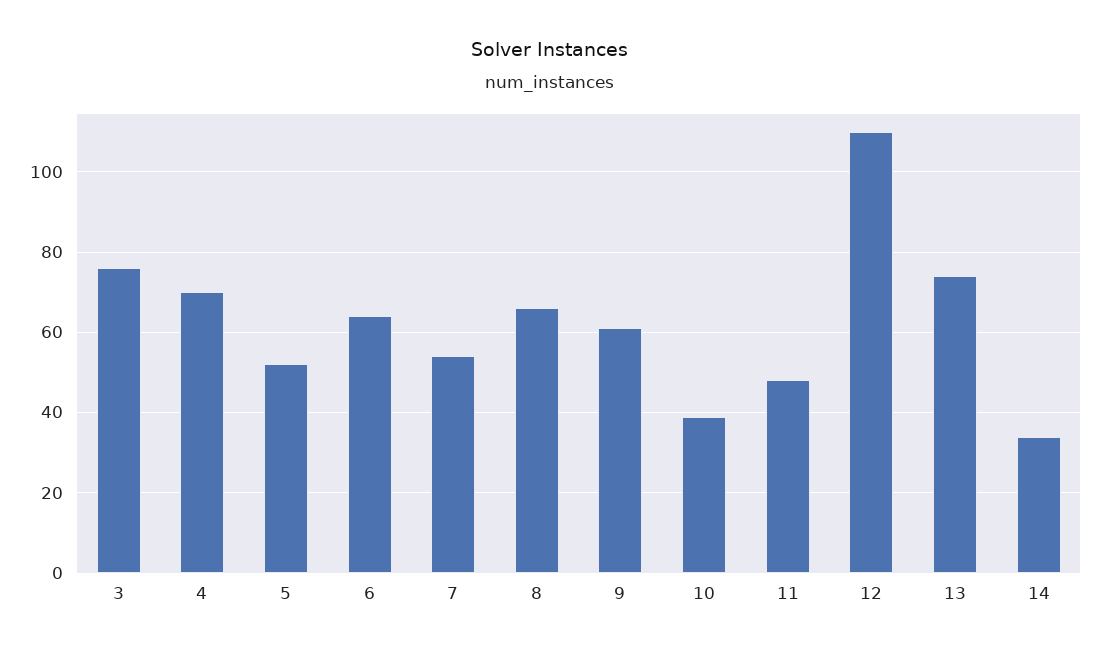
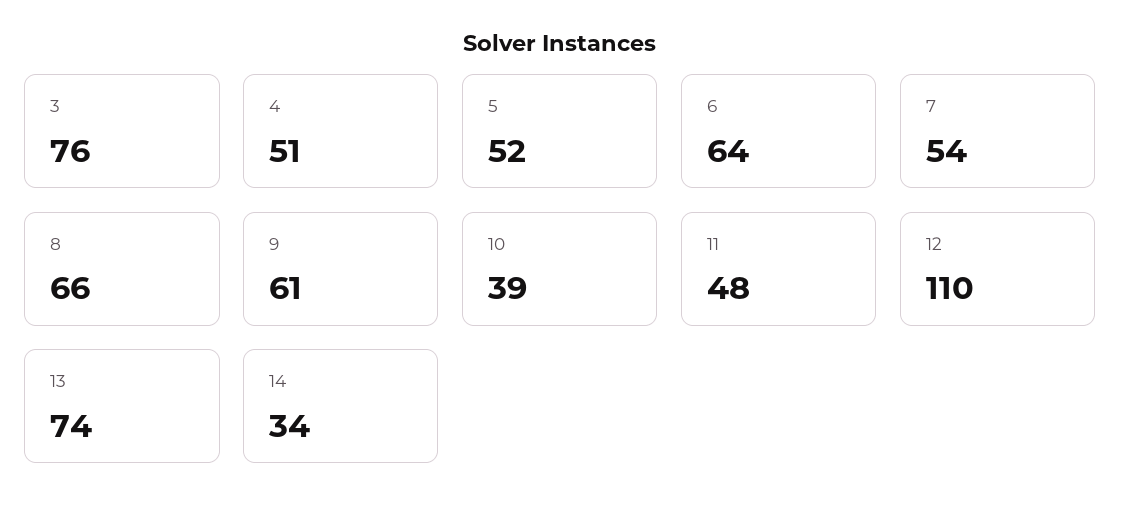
4: 70 -> 51

